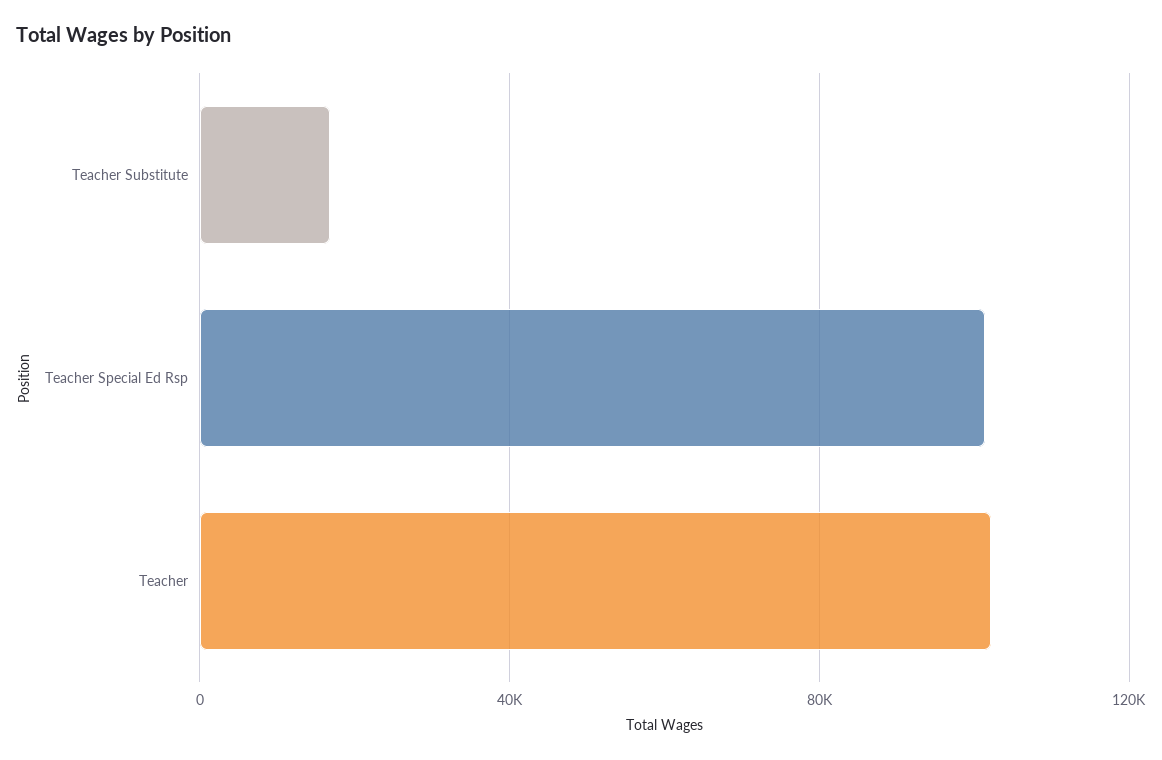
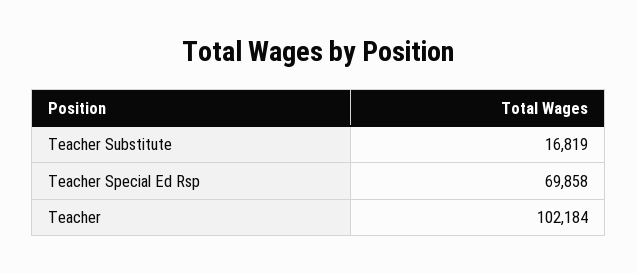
Teacher Special Ed Rsp: 100000 -> 69858

